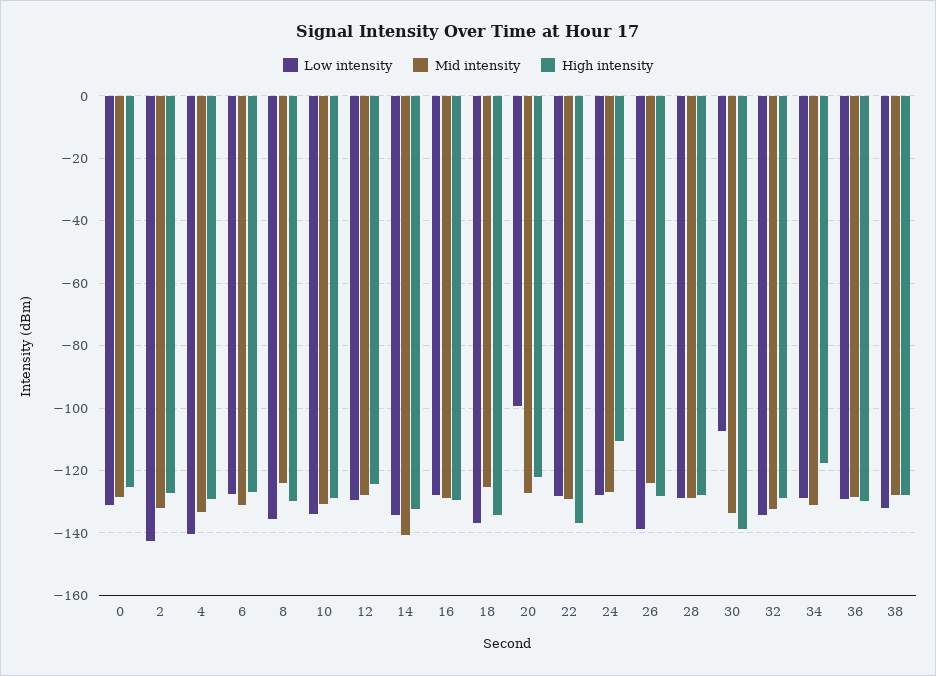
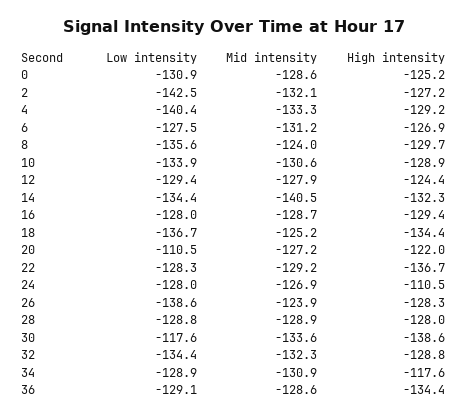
Low intensity, 20: -100 -> -110.5
Low intensity, 30: -108 -> -117.6
High intensity, 36: -130 -> -134.4
Low intensity, 38: -132 -> none
Mid intensity, 38: -128 -> none
High intensity, 38: -128 -> none

